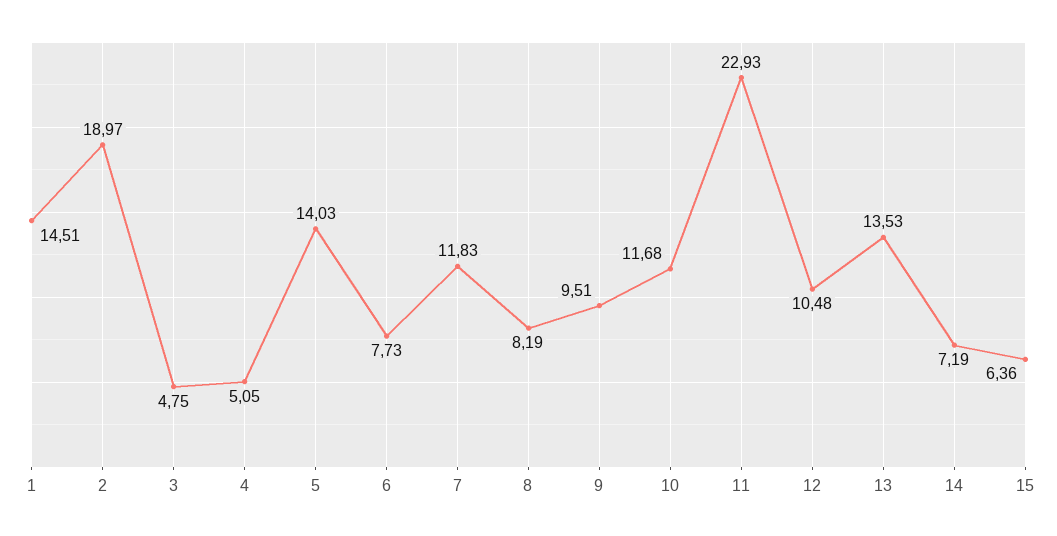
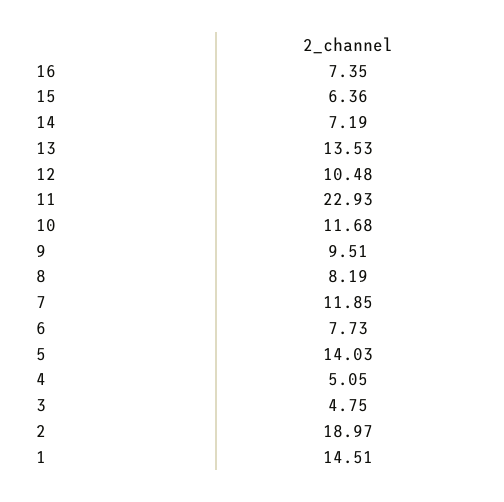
7: 11.83 -> 11.85
16: none -> 7.35

